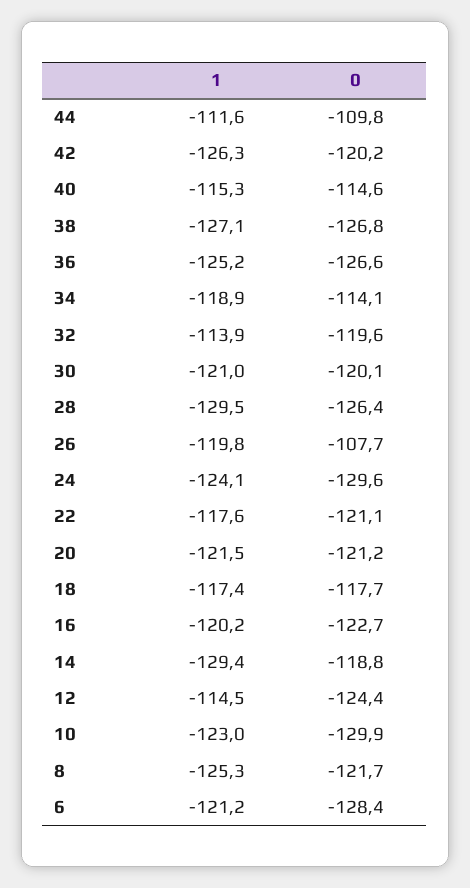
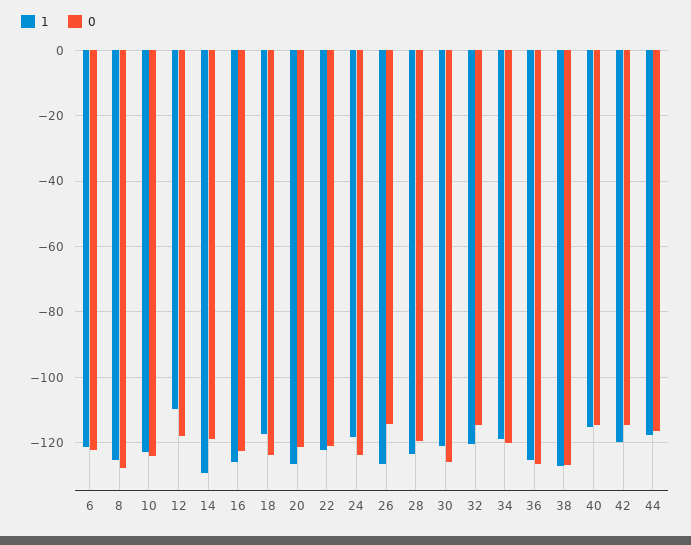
1, 44: -111.6 -> -118
0, 44: -109.8 -> -116
1, 42: -126.3 -> -120
0, 42: -120.2 -> -114
0, 34: -114.1 -> -120
1, 32: -113.9 -> -120
0, 32: -119.6 -> -114
0, 30: -120.1 -> -126
1, 28: -129.5 -> -124
0, 28: -126.4 -> -120
1, 26: -119.8 -> -126
0, 26: -107.7 -> -114
1, 24: -124.1 -> -118
0, 24: -129.6 -> -124
1, 22: -117.6 -> -122
1, 20: -121.5 -> -126
0, 18: -117.7 -> -124
1, 16: -120.2 -> -126
1, 12: -114.5 -> -110
0, 12: -124.4 -> -118
0, 10: -129.9 -> -124
0, 8: -121.7 -> -128
0, 6: -128.4 -> -122

